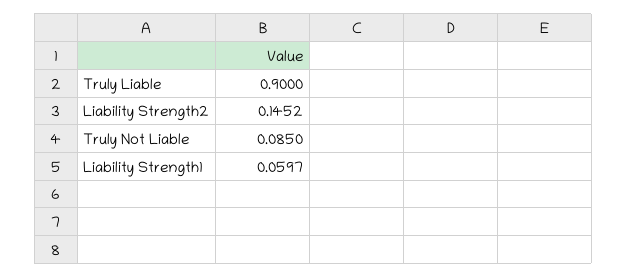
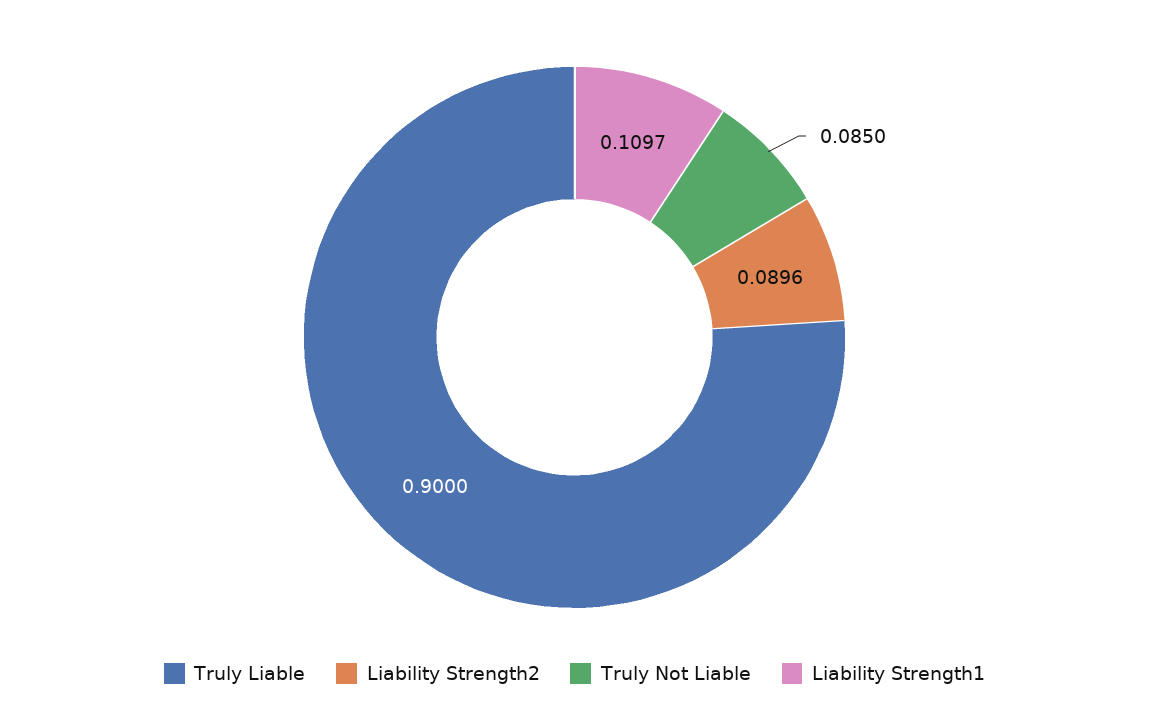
Liability Strength2: 0.1452 -> 0.0896
Liability Strength1: 0.0597 -> 0.1097

